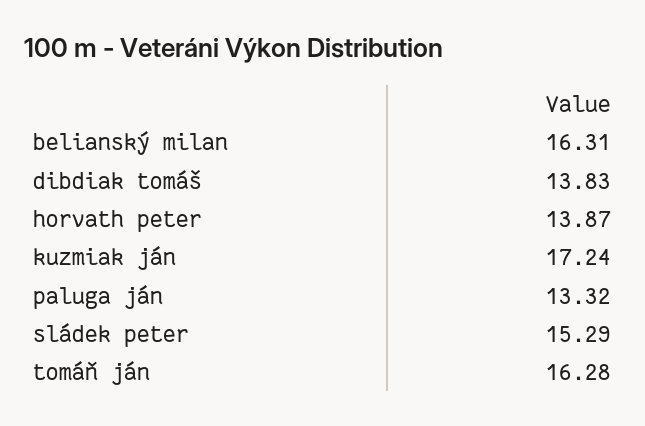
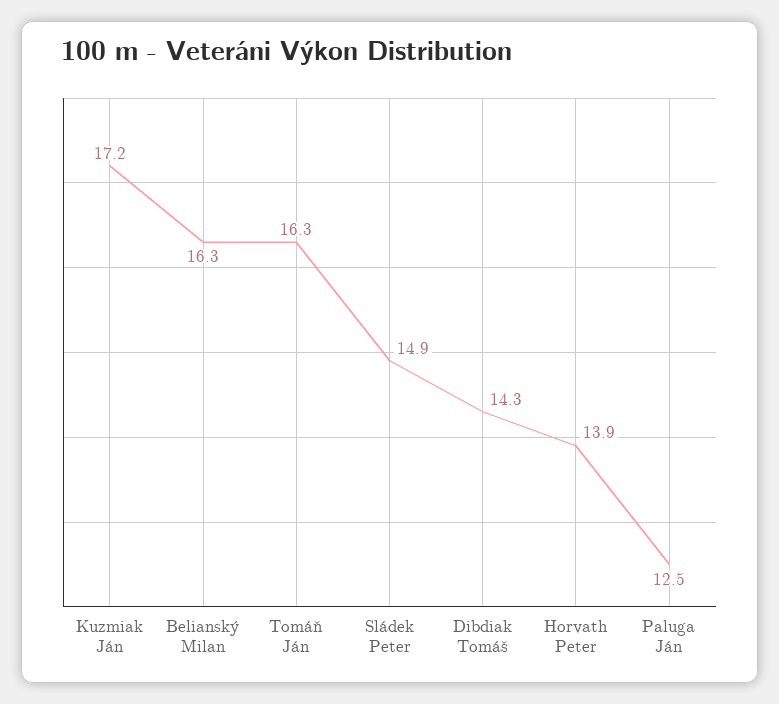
dibdiak tomáš: 13.83 -> 14.3
paluga ján: 13.32 -> 12.5
sládek peter: 15.29 -> 14.9

